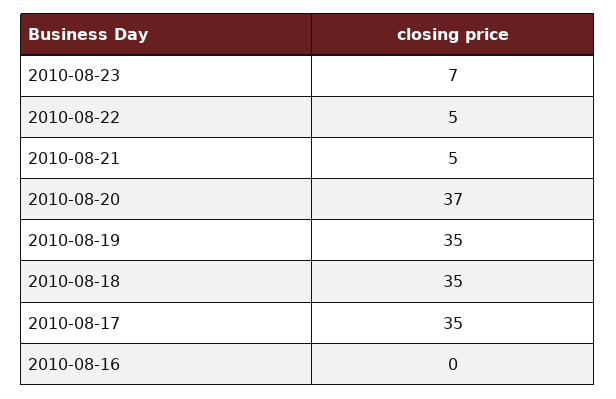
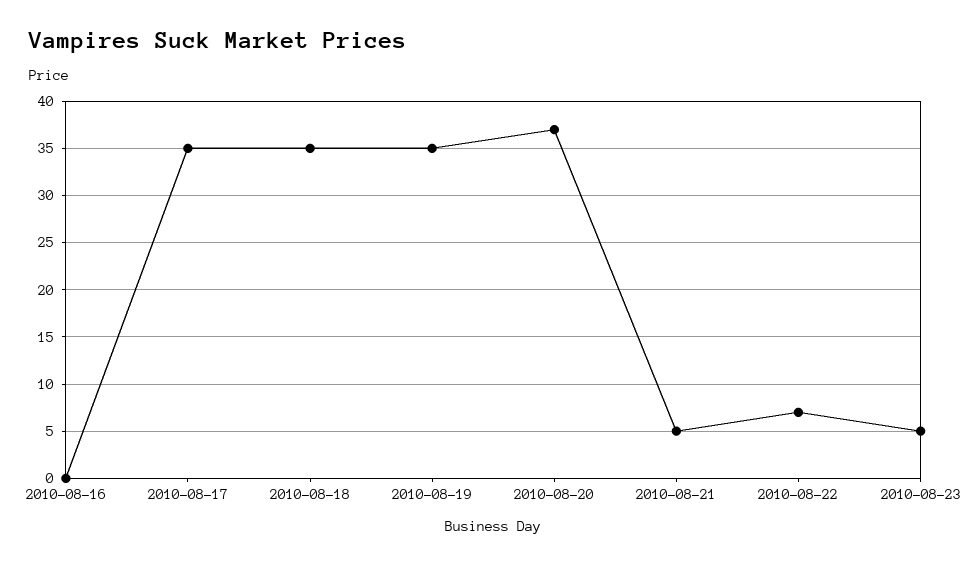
2010-08-23: 7 -> 5
2010-08-22: 5 -> 7

